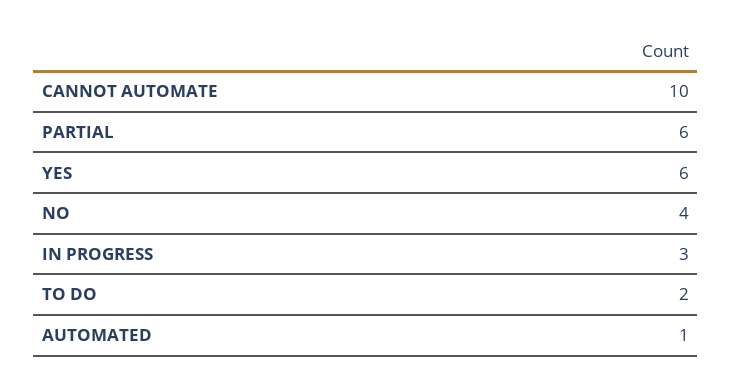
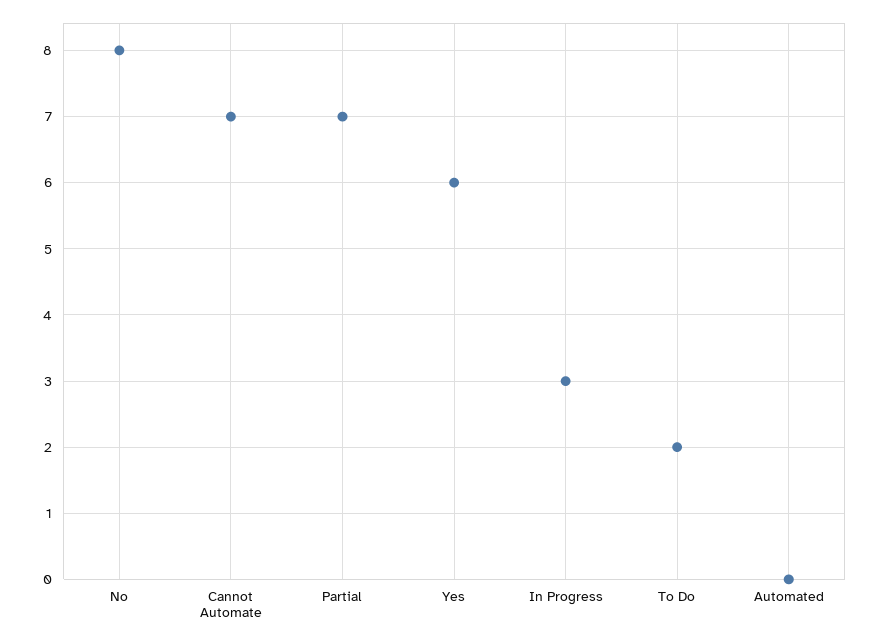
CANNOT AUTOMATE: 10 -> 7
PARTIAL: 6 -> 7
NO: 4 -> 8
AUTOMATED: 1 -> 0

